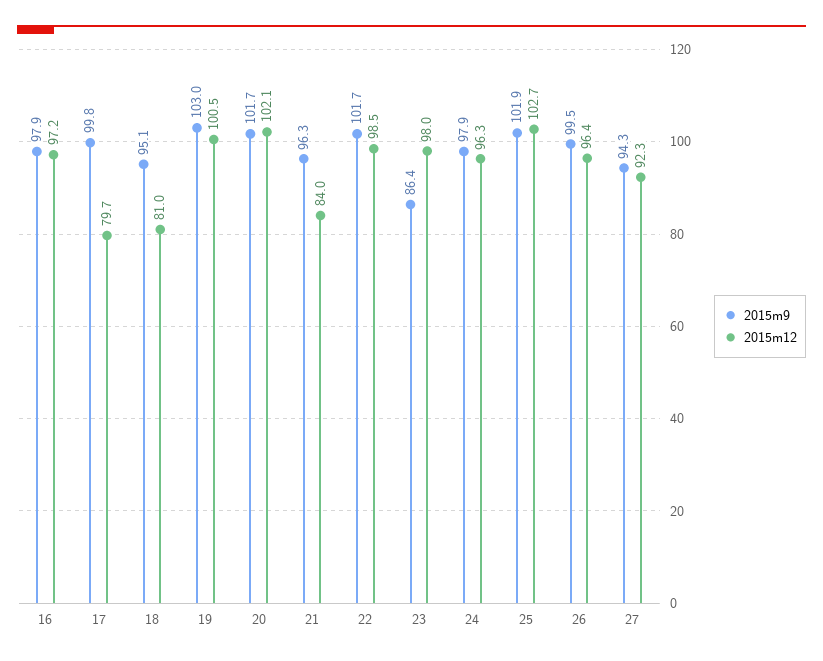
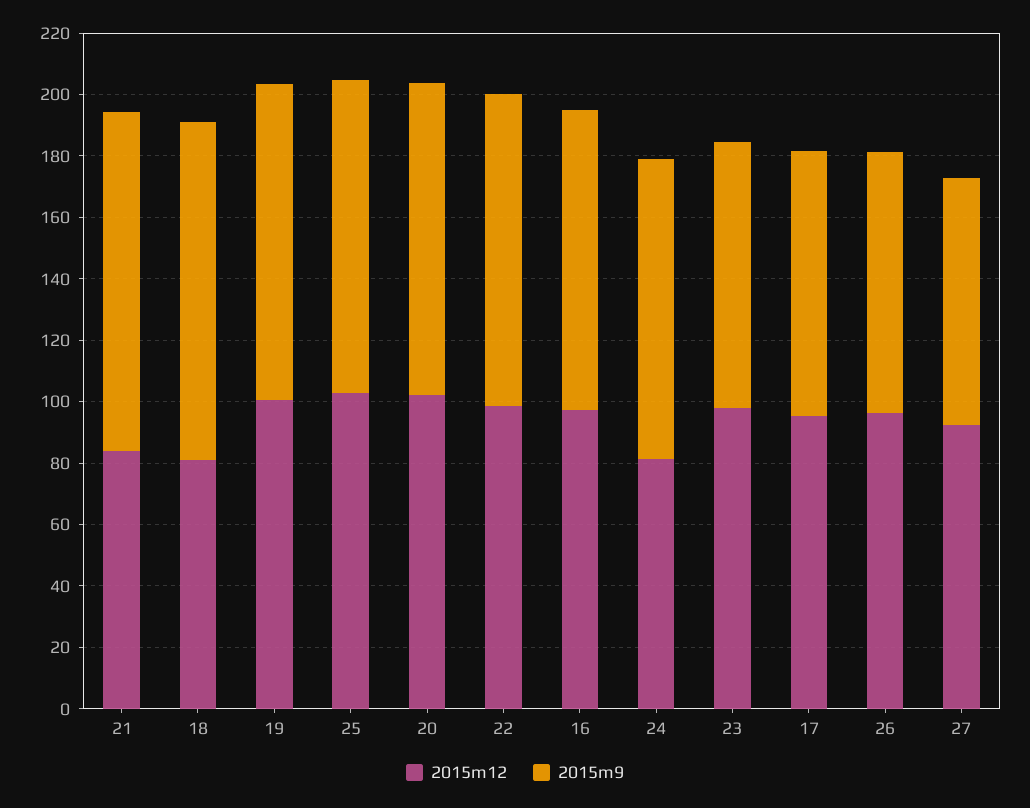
2015m9, 17: 99.8 -> 85
2015m12, 17: 79.7 -> 95
2015m9, 18: 95.1 -> 110
2015m9, 21: 96.3 -> 110
2015m12, 24: 96.3 -> 80
2015m9, 26: 99.5 -> 85
2015m9, 27: 94.3 -> 80

